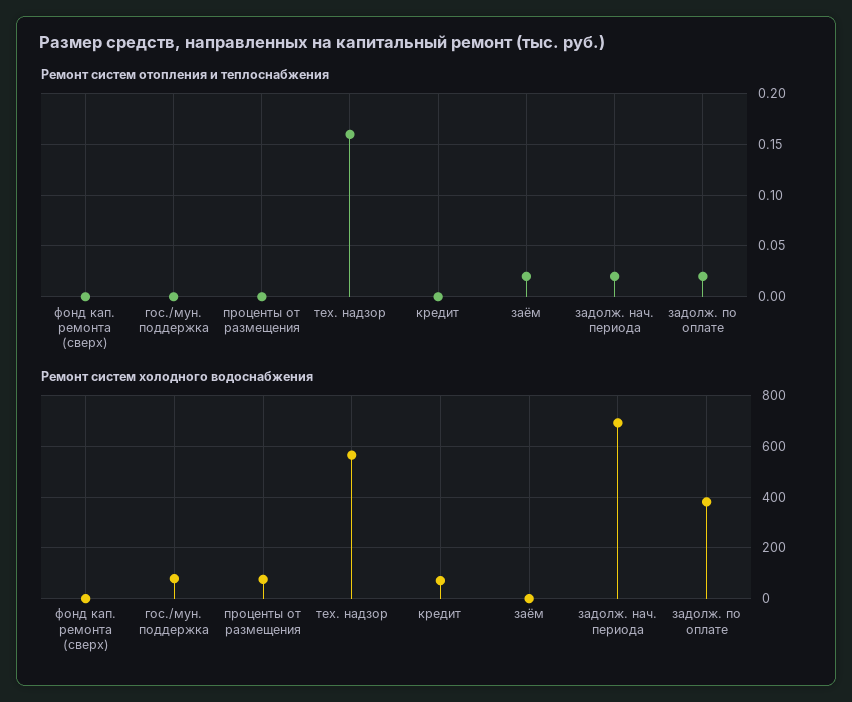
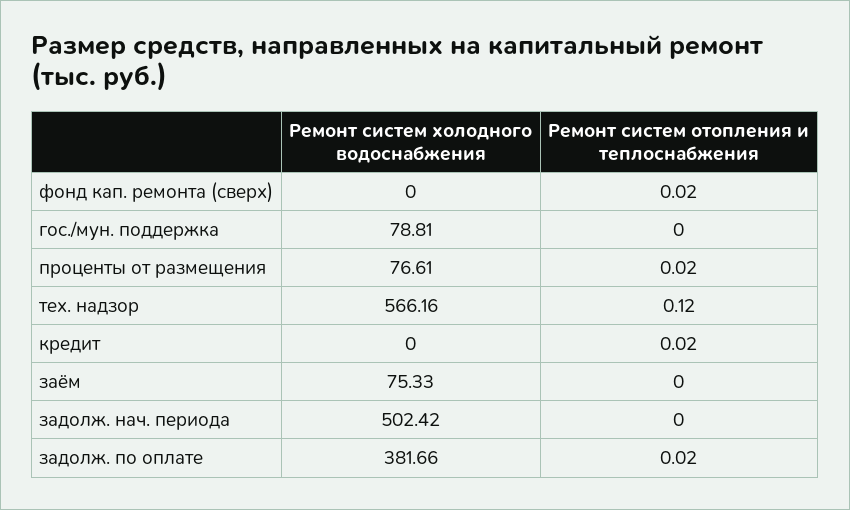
Ремонт систем отопления и теплоснабжения, фонд кап. ремонта (сверх): 0 -> 0.02
Ремонт систем отопления и теплоснабжения, проценты от размещения: 0 -> 0.02
Ремонт систем отопления и теплоснабжения, тех. надзор: 0.16 -> 0.12
Ремонт систем отопления и теплоснабжения, кредит: 0 -> 0.02
Ремонт систем отопления и теплоснабжения, заём: 0.02 -> 0
Ремонт систем отопления и теплоснабжения, задолж. нач. периода: 0.02 -> 0
Ремонт систем холодного водоснабжения, кредит: 75 -> 0
Ремонт систем холодного водоснабжения, заём: 0 -> 75.33
Ремонт систем холодного водоснабжения, задолж. нач. периода: 700 -> 502.42

